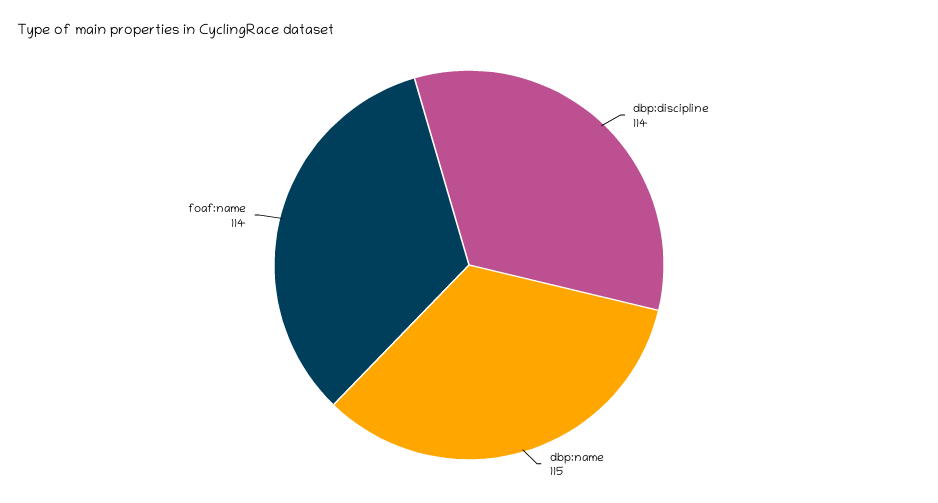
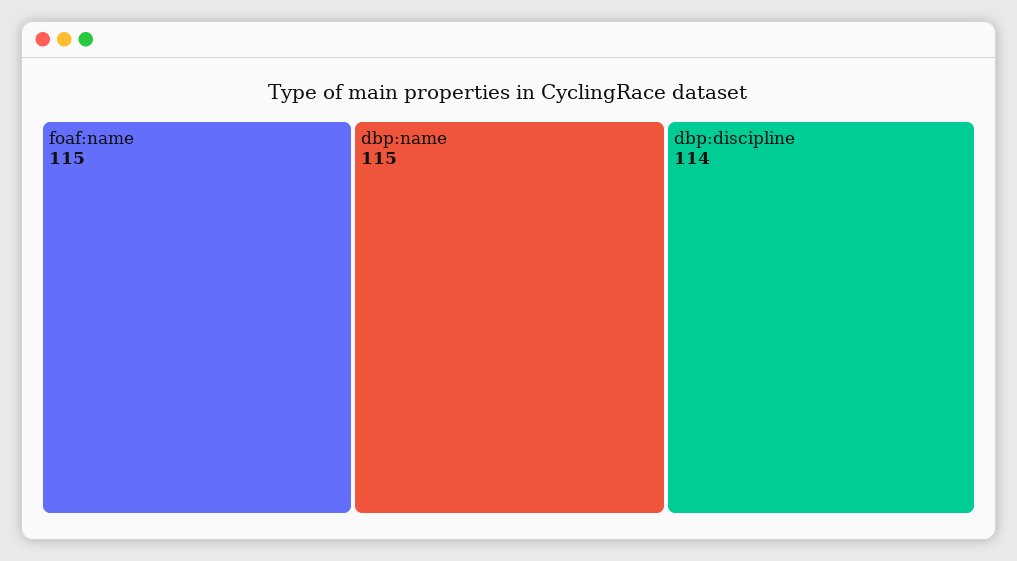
foaf:name: 114 -> 115

